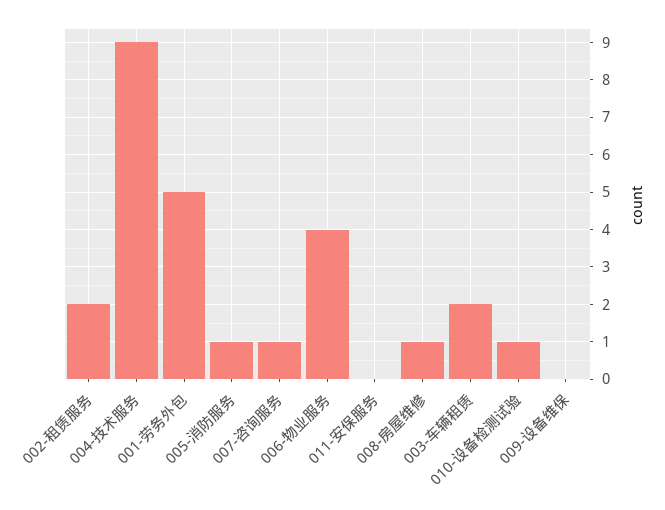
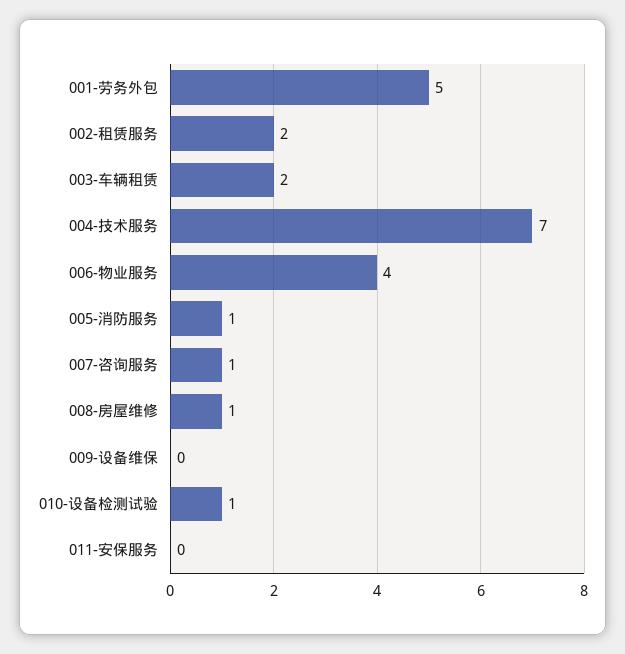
004-技术服务: 9 -> 7

